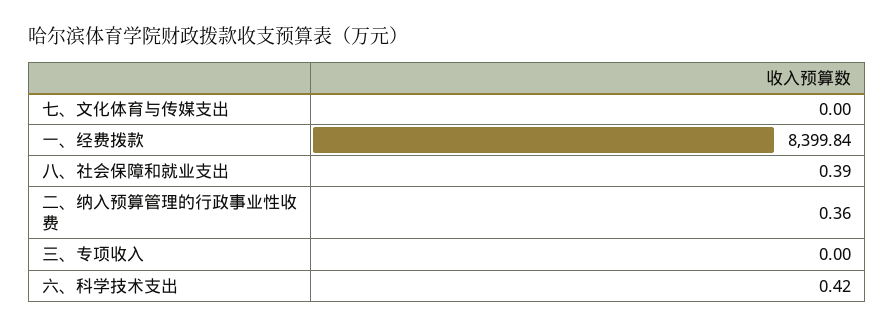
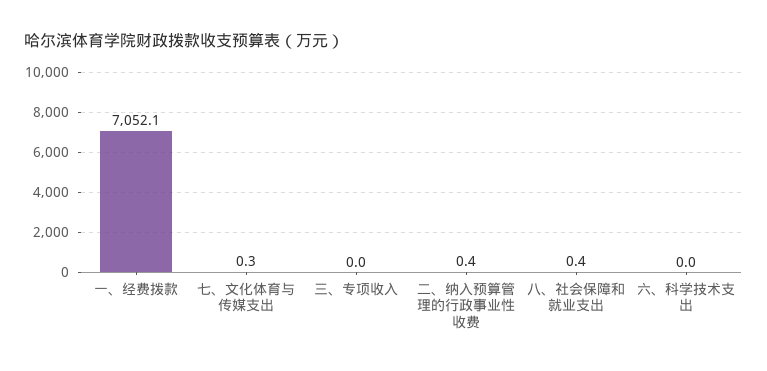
七、文化体育与传媒支出: 0 -> 0.3
一、经费拨款: 8399.84 -> 7052.1
六、科学技术支出: 0.42 -> 0

